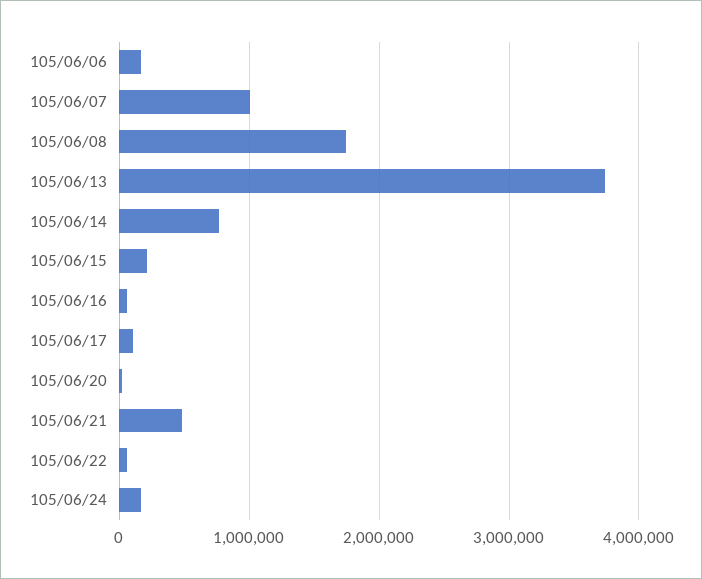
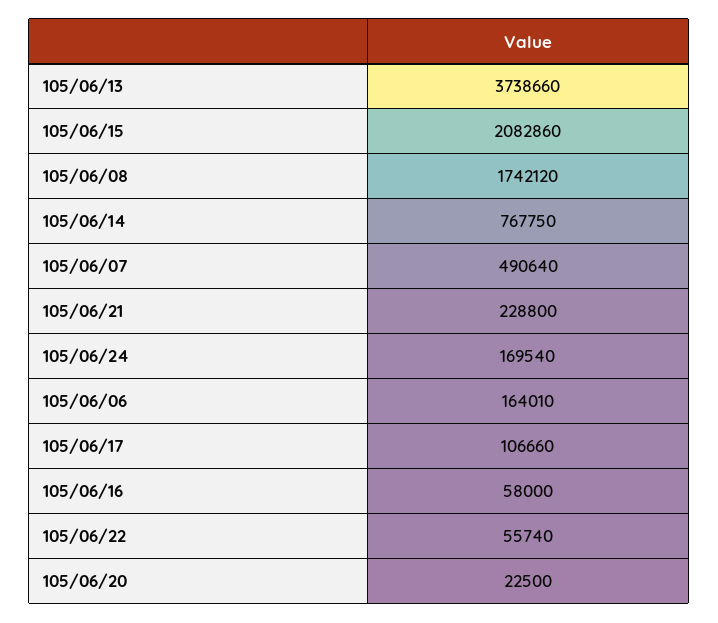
105/06/07: 1000000 -> 490640
105/06/15: 200000 -> 2082860
105/06/21: 500000 -> 228800

